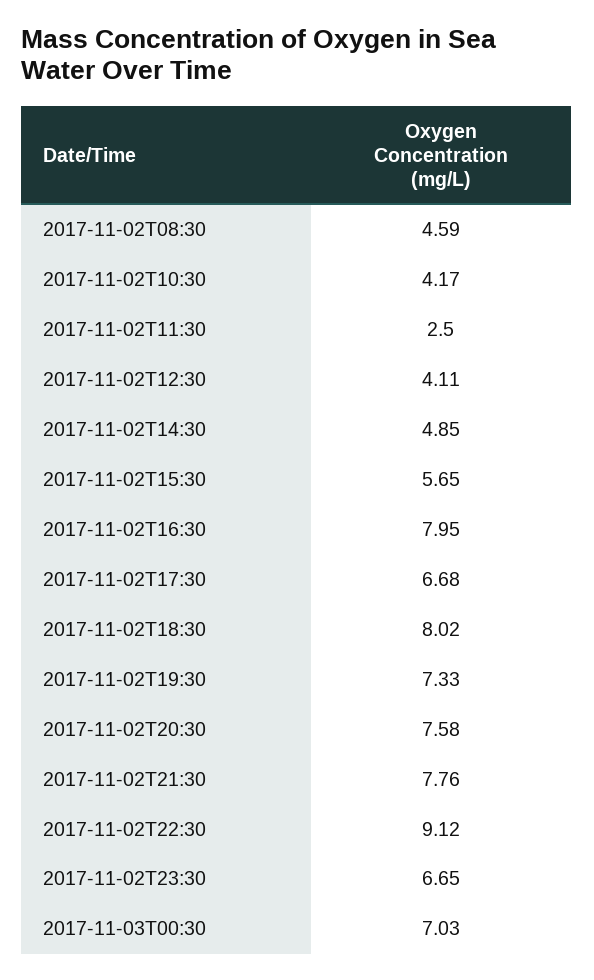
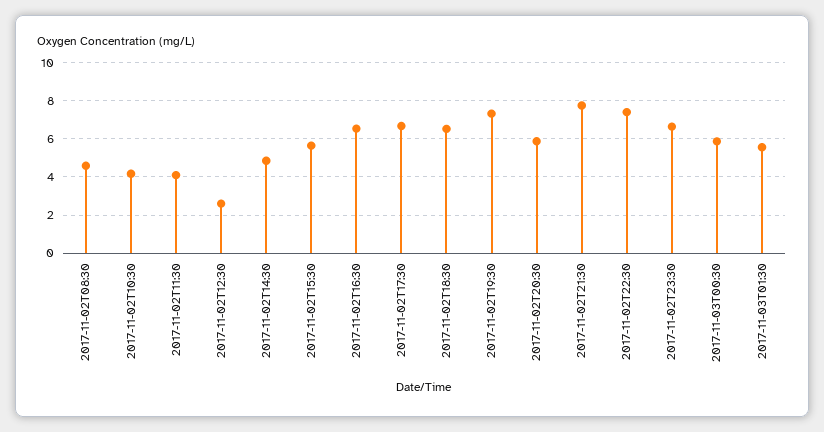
2017-11-02T11:30: 2.5 -> 4
2017-11-02T12:30: 4.11 -> 2.5
2017-11-02T16:30: 7.95 -> 6.5
2017-11-02T18:30: 8.02 -> 6.5
2017-11-02T20:30: 7.58 -> 6
2017-11-02T22:30: 9.12 -> 7.5
2017-11-03T00:30: 7.03 -> 6
2017-11-03T01:30: none -> 5.5

